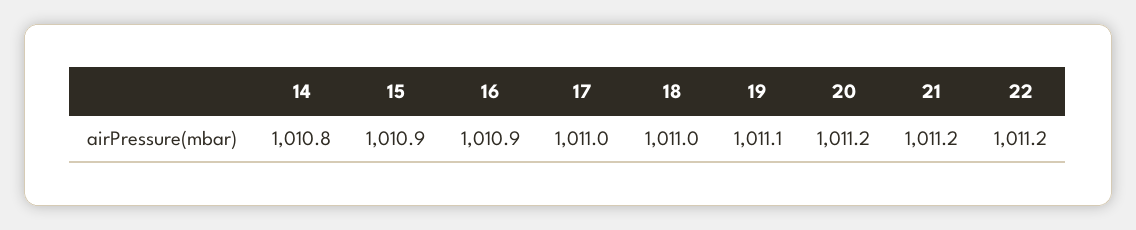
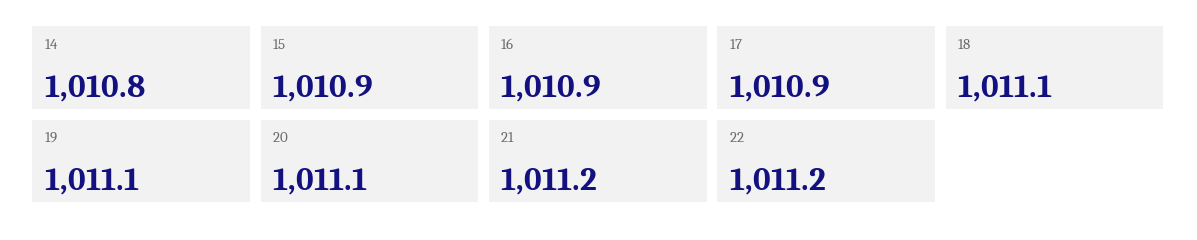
17: 1011 -> 1010.9
18: 1011 -> 1011.1
20: 1011.2 -> 1011.1

